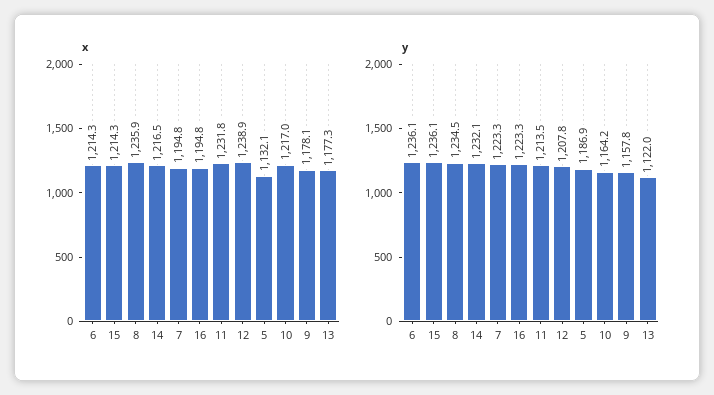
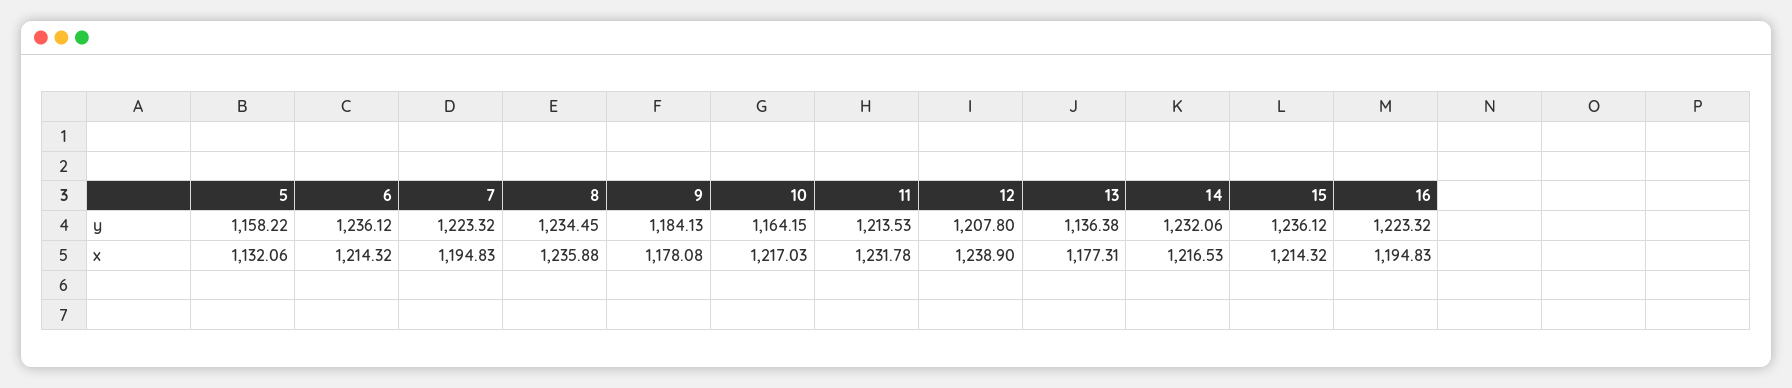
y, 5: 1186.9 -> 1158.22
y, 9: 1157.8 -> 1184.13
y, 13: 1122 -> 1136.38

